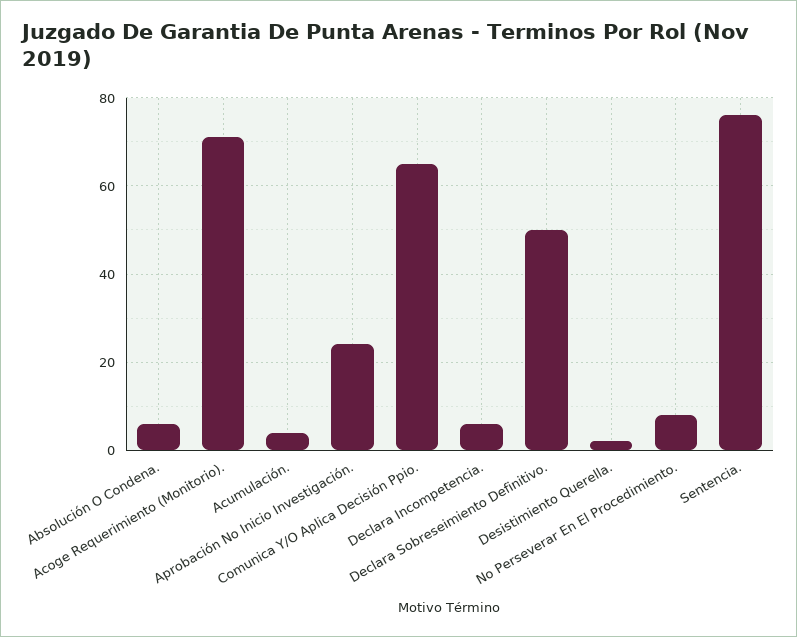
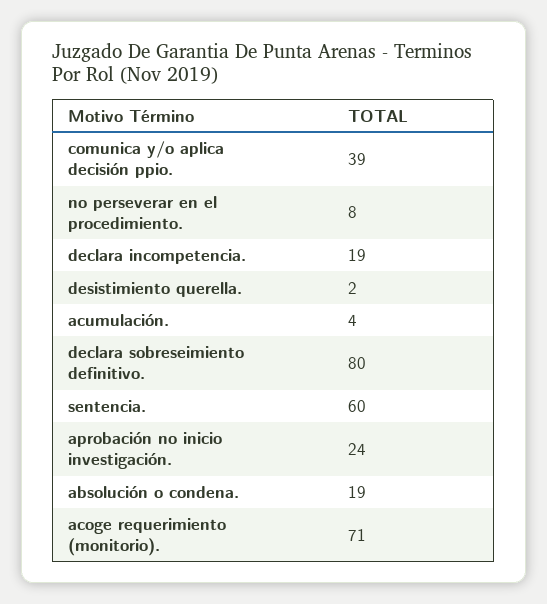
Absolución O Condena.: 5 -> 19
Comunica Y/O Aplica Decisión Ppio.: 65 -> 39
Declara Incompetencia.: 5 -> 19
Declara Sobreseimiento Definitivo.: 50 -> 80
Sentencia.: 75 -> 60

